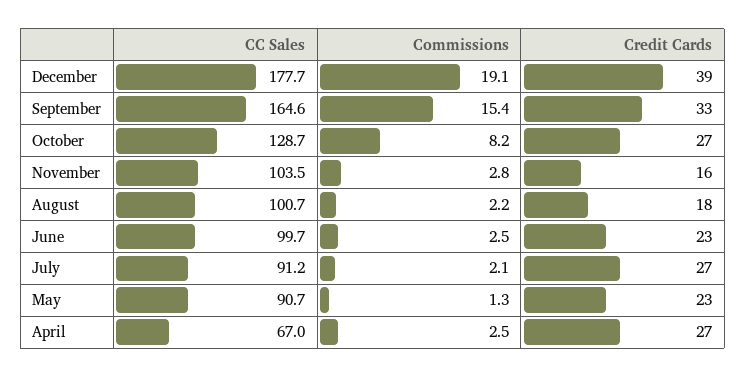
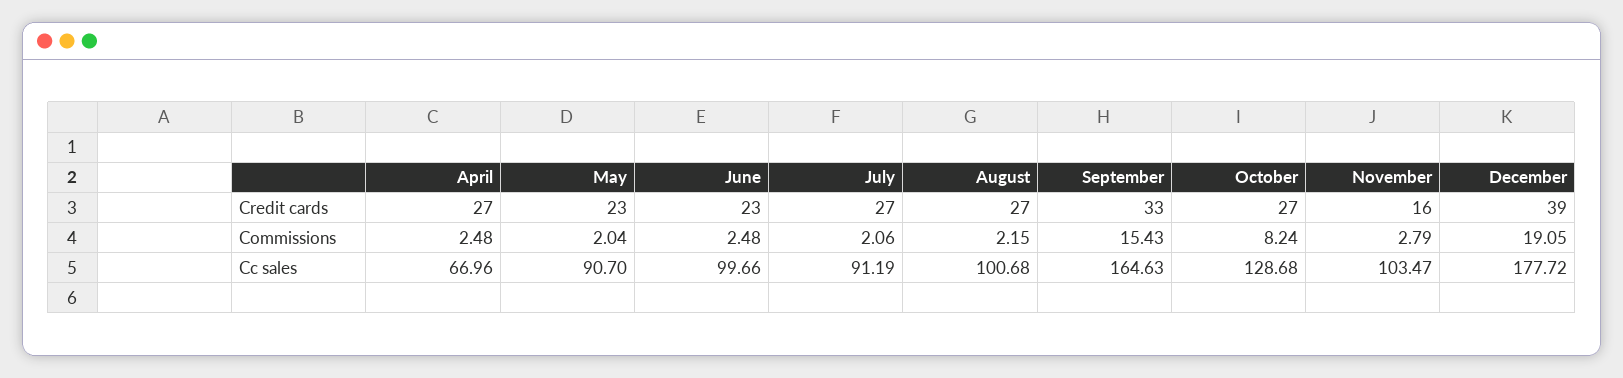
Credit Cards, August: 18 -> 27
Commissions, May: 1.3 -> 2.04

